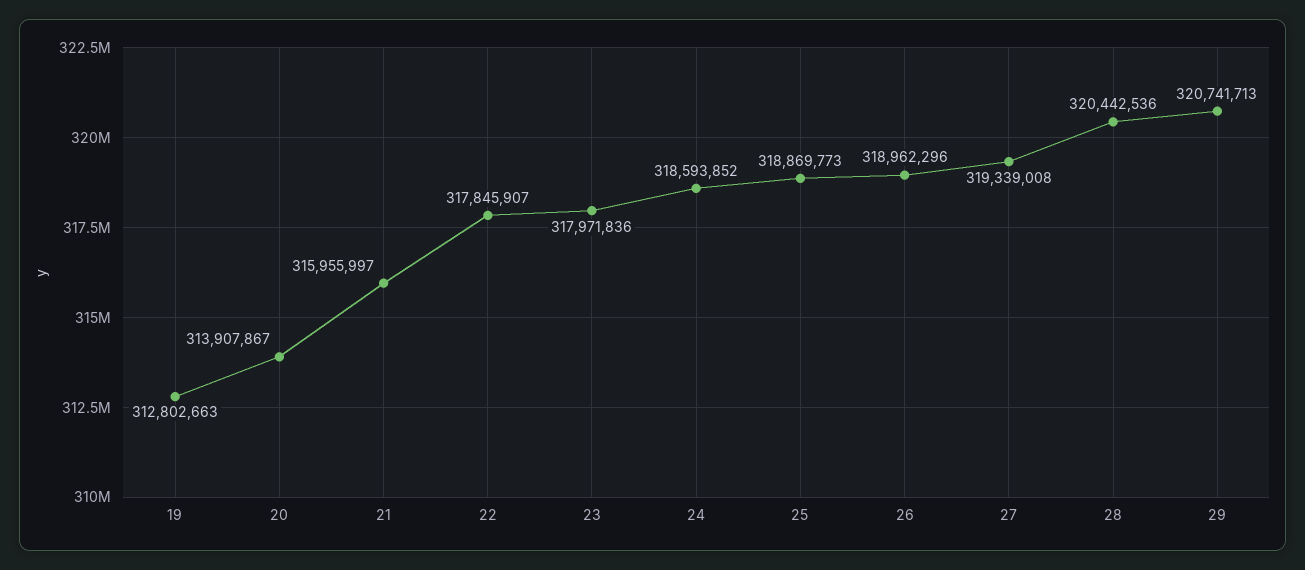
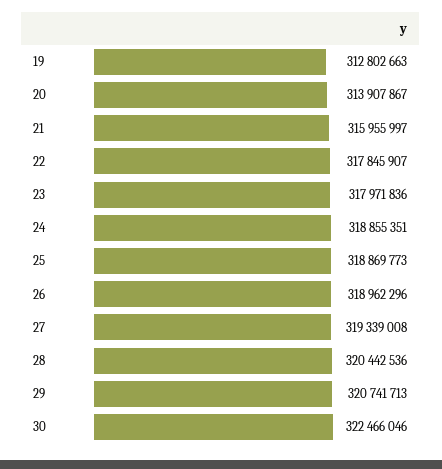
24: 318593852 -> 318855351
30: none -> 322466046

